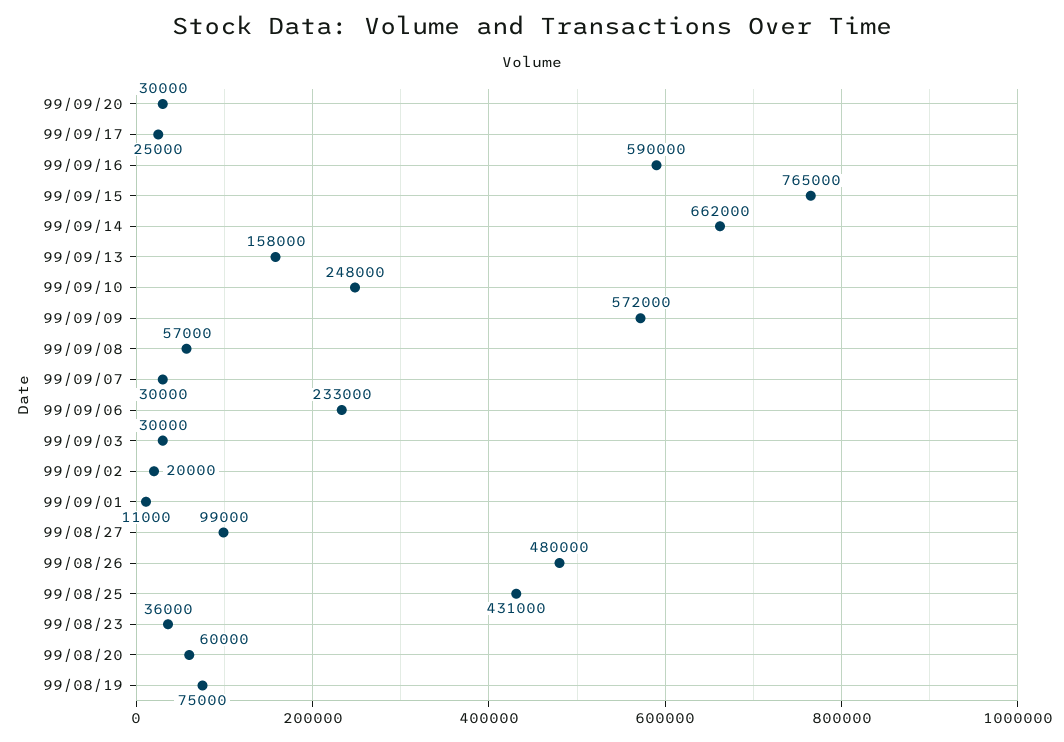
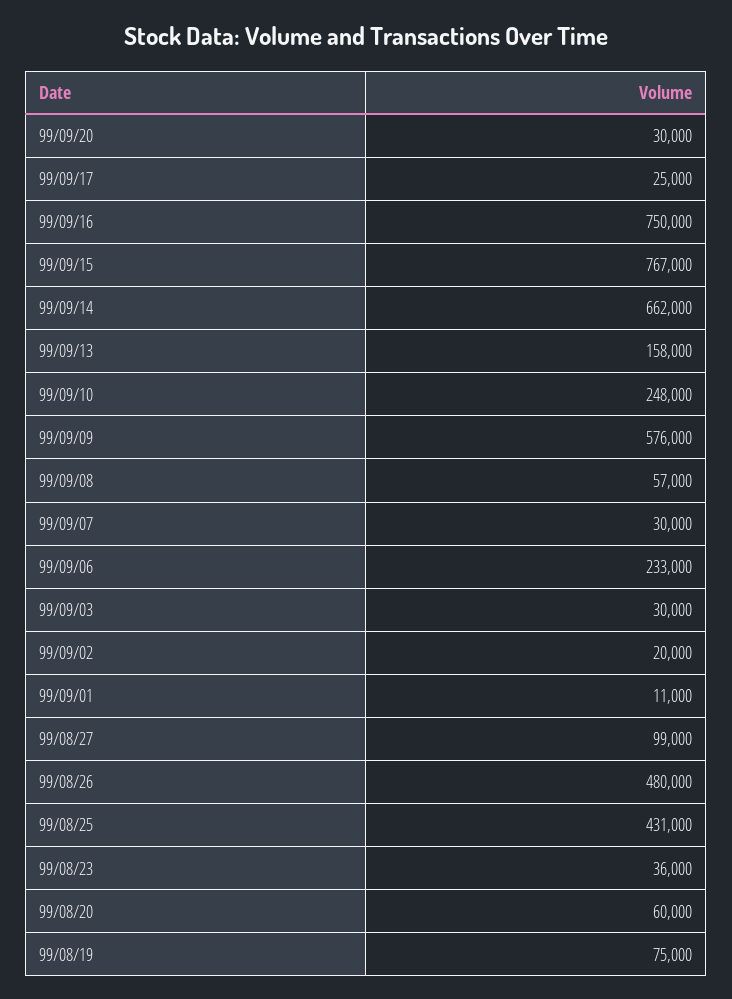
99/09/16: 590000 -> 750000
99/09/15: 765000 -> 767000
99/09/09: 572000 -> 576000

